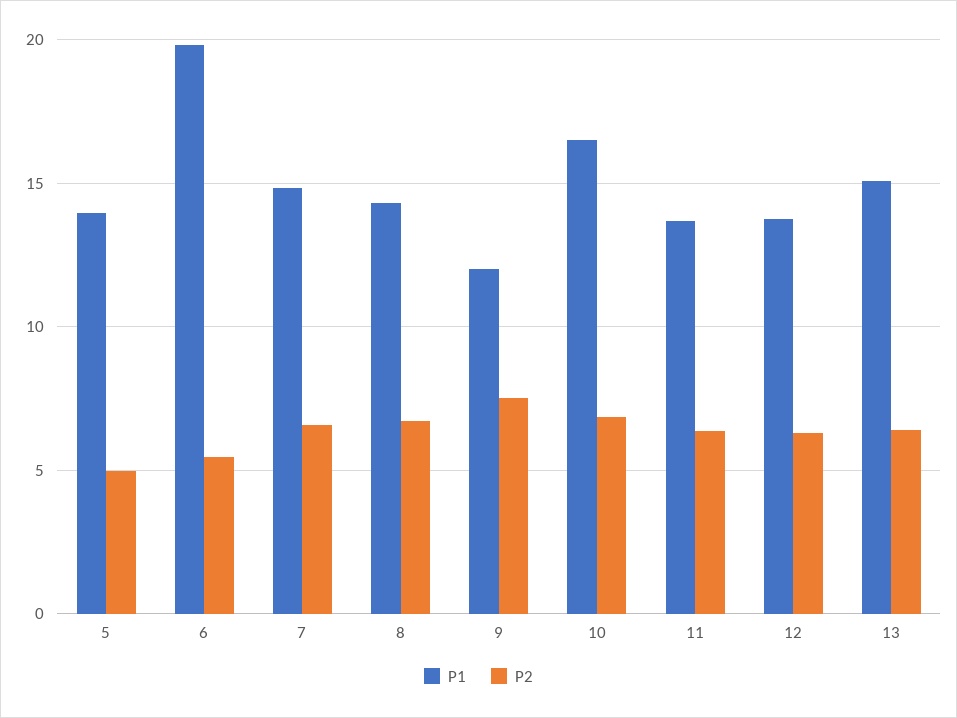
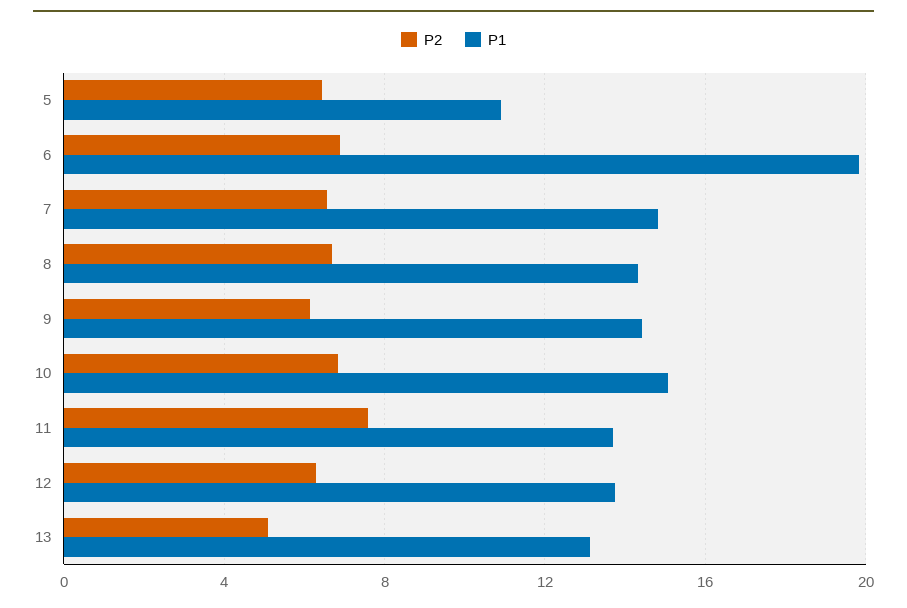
P1, 5: 14 -> 11
P2, 5: 5 -> 6.5
P2, 6: 5.5 -> 7
P1, 9: 12 -> 14.5
P2, 9: 7.5 -> 6
P1, 10: 16.5 -> 15
P2, 11: 6.5 -> 7.5
P1, 13: 15 -> 13
P2, 13: 6.5 -> 5

